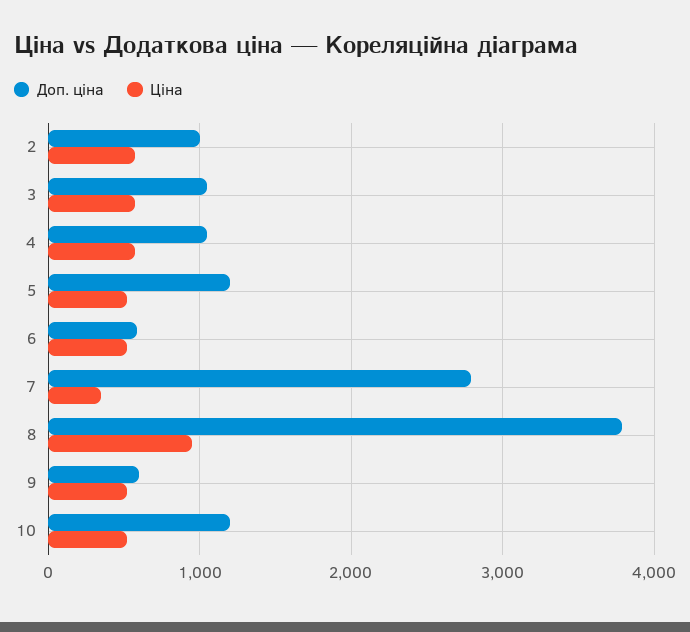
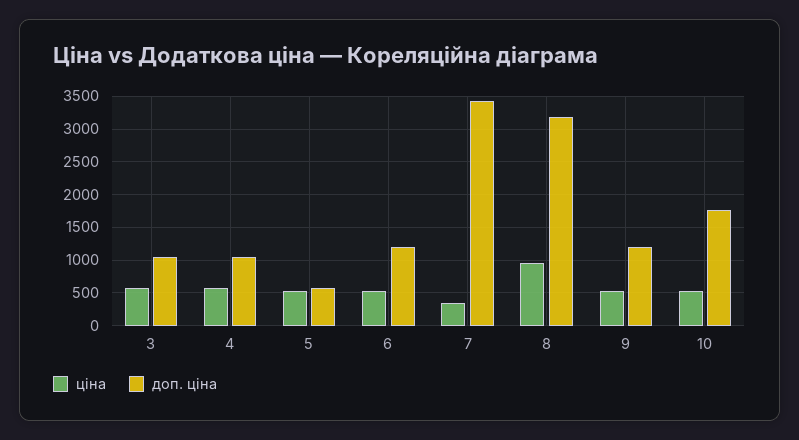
Доп. ціна, 2: 1000 -> none
Ціна, 2: 600 -> none
Доп. ціна, 5: 1200 -> 600
Доп. ціна, 6: 600 -> 1200
Доп. ціна, 7: 2800 -> 3400
Доп. ціна, 8: 3800 -> 3200
Доп. ціна, 9: 600 -> 1200
Доп. ціна, 10: 1200 -> 1800

